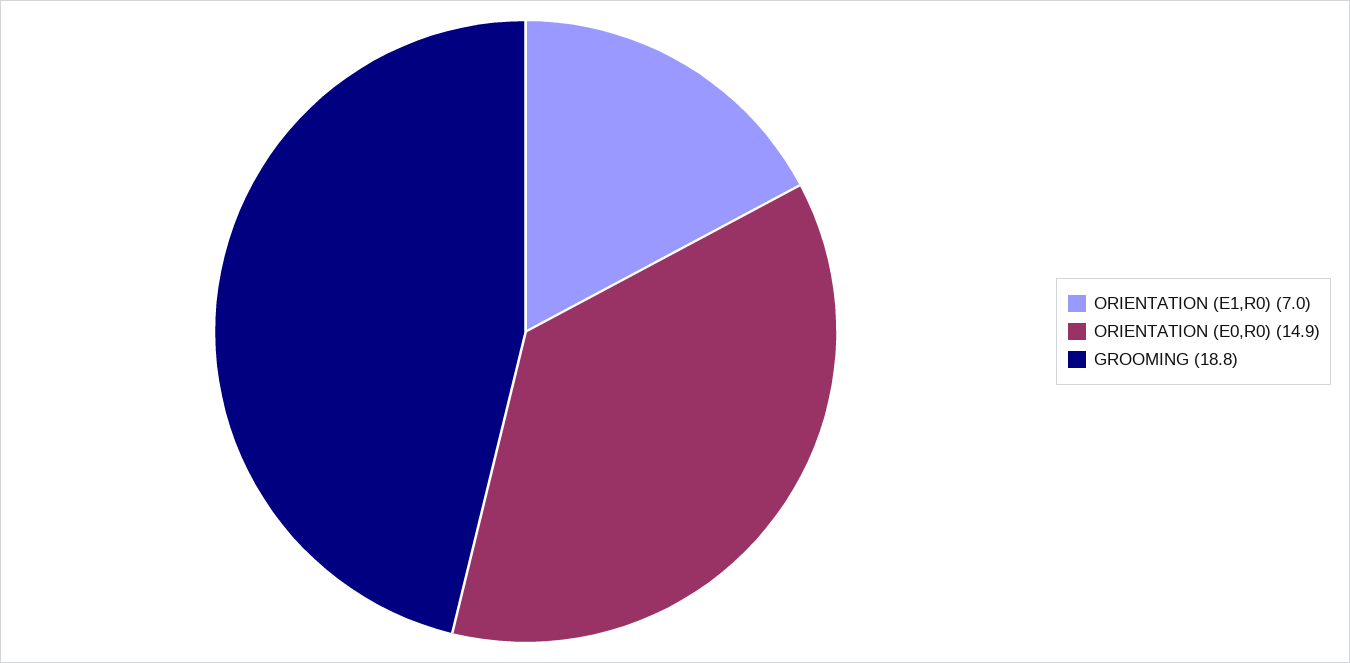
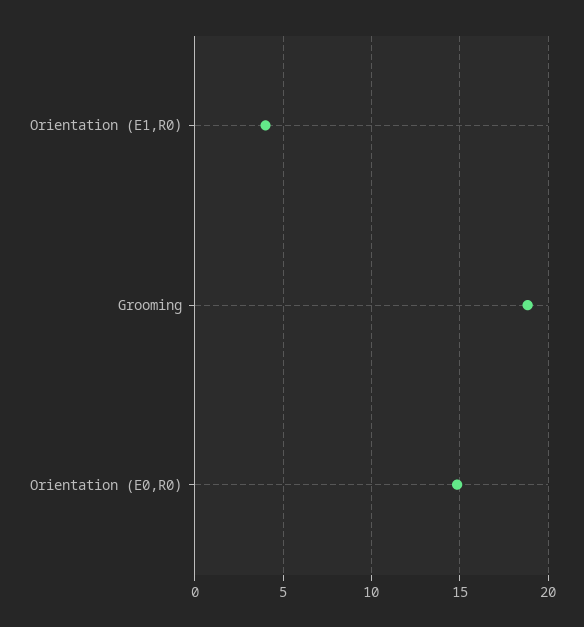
ORIENTATION (E1,R0): 7 -> 4

